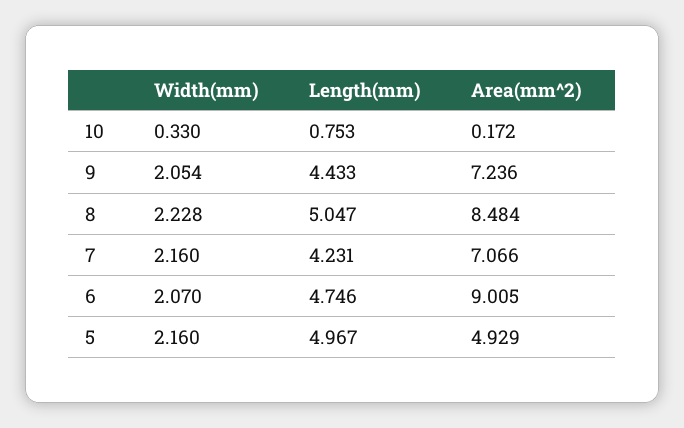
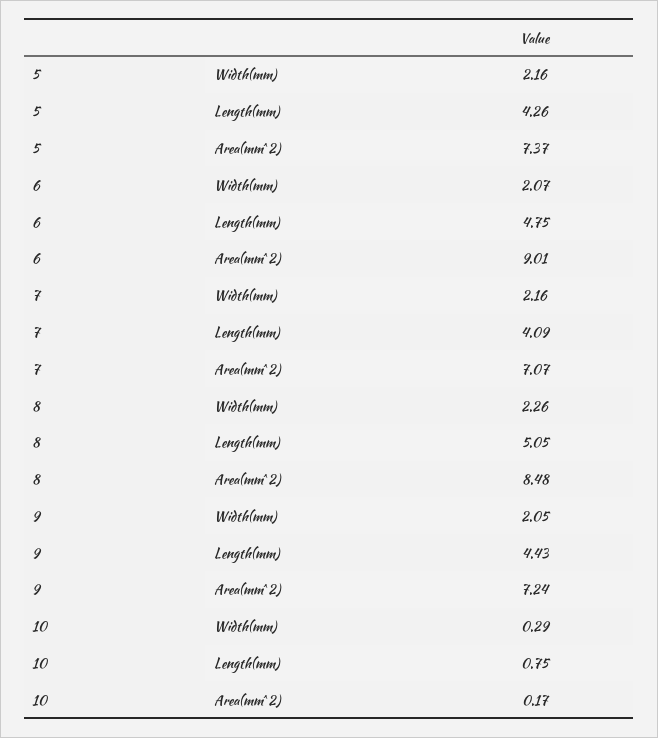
Width(mm), 10: 0.33 -> 0.29
Width(mm), 8: 2.228 -> 2.26
Length(mm), 7: 4.231 -> 4.09
Length(mm), 5: 4.967 -> 4.26
Area(mm^2), 5: 4.929 -> 7.37

